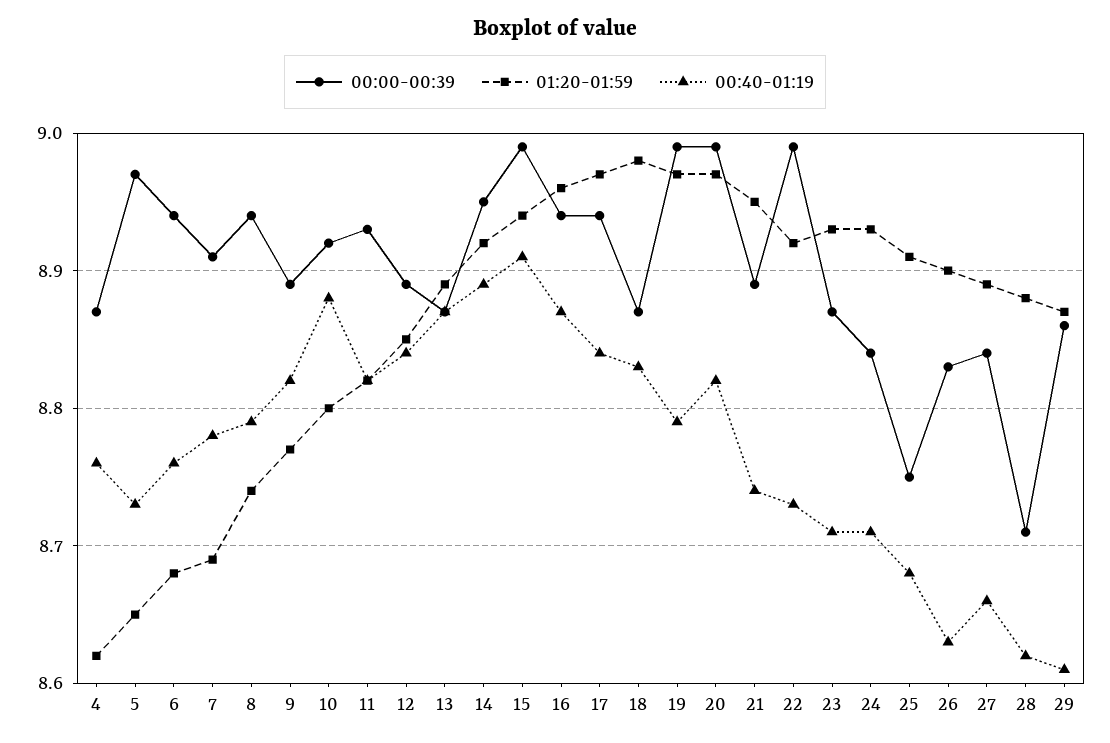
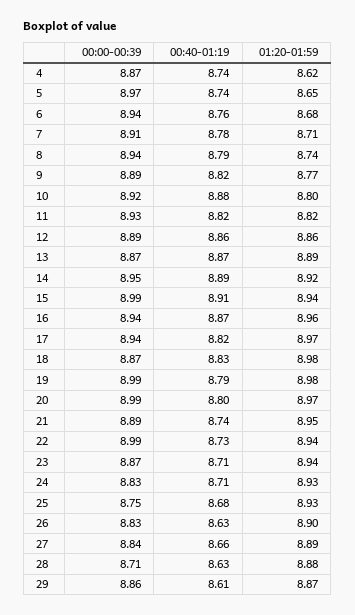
00:40-01:19, 4: 8.76 -> 8.74
00:40-01:19, 5: 8.73 -> 8.74
01:20-01:59, 7: 8.69 -> 8.71
01:20-01:59, 12: 8.85 -> 8.86
00:40-01:19, 12: 8.84 -> 8.86
00:40-01:19, 17: 8.84 -> 8.82
01:20-01:59, 19: 8.97 -> 8.98
00:40-01:19, 20: 8.82 -> 8.8
01:20-01:59, 22: 8.92 -> 8.94
01:20-01:59, 23: 8.93 -> 8.94
00:00-00:39, 24: 8.84 -> 8.83
01:20-01:59, 25: 8.91 -> 8.93
00:40-01:19, 28: 8.62 -> 8.63

